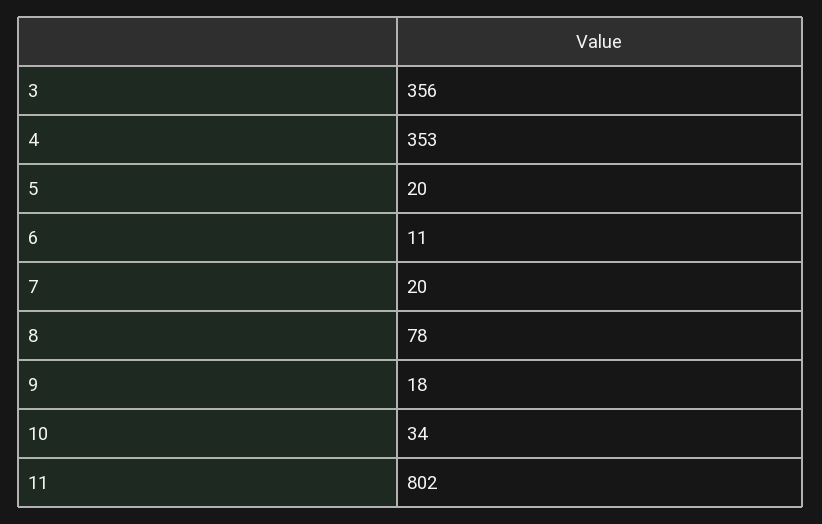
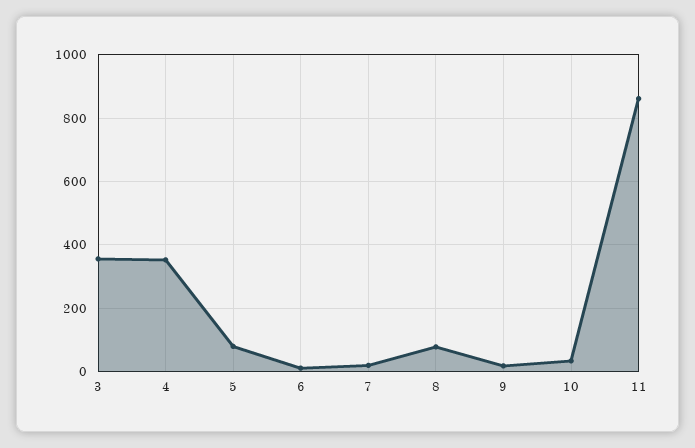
5: 20 -> 80
11: 802 -> 860

